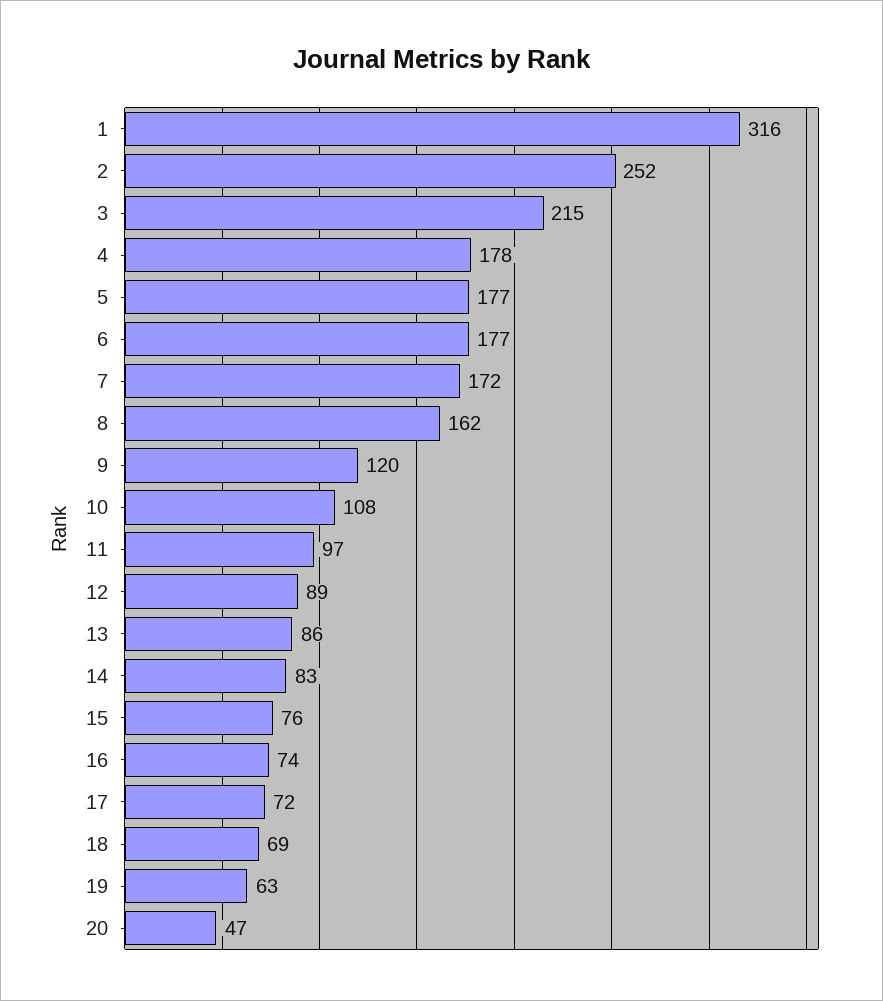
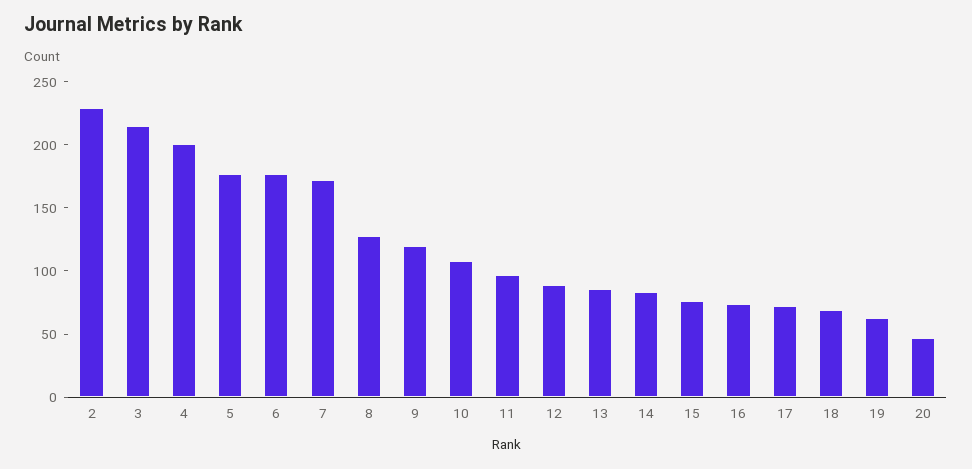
1: 316 -> none
2: 252 -> 230
4: 178 -> 200
8: 162 -> 130

